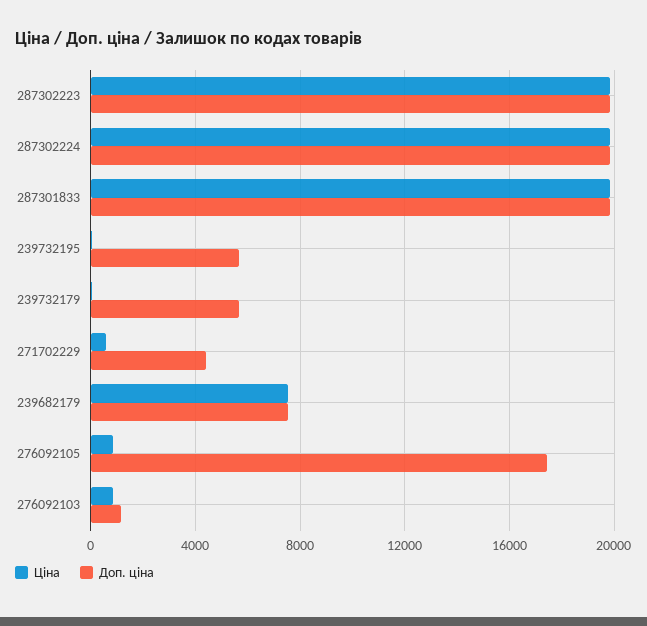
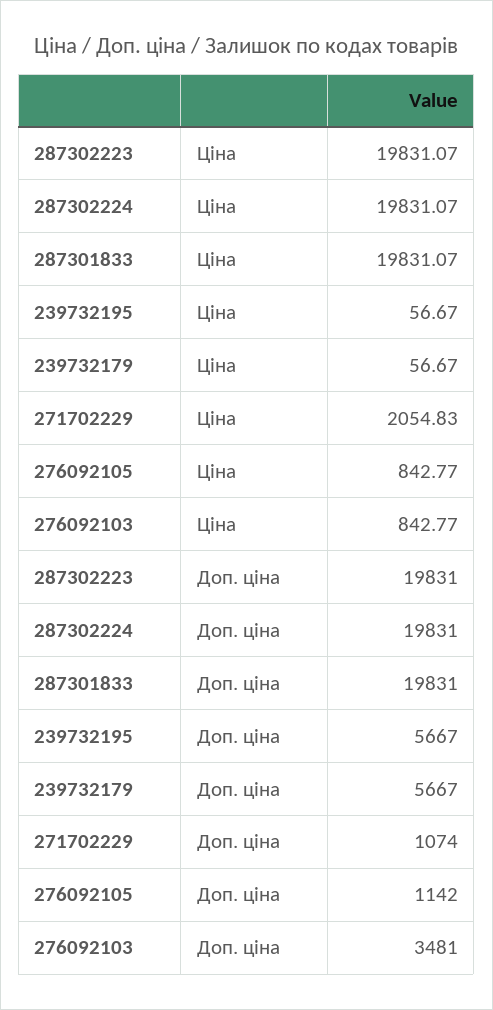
Ціна, 271702229: 500 -> 2054.83
Доп. ціна, 271702229: 4500 -> 1074
Ціна, 239682179: 7500 -> none
Доп. ціна, 239682179: 7500 -> none
Доп. ціна, 276092105: 17500 -> 1142
Доп. ціна, 276092103: 1000 -> 3481

